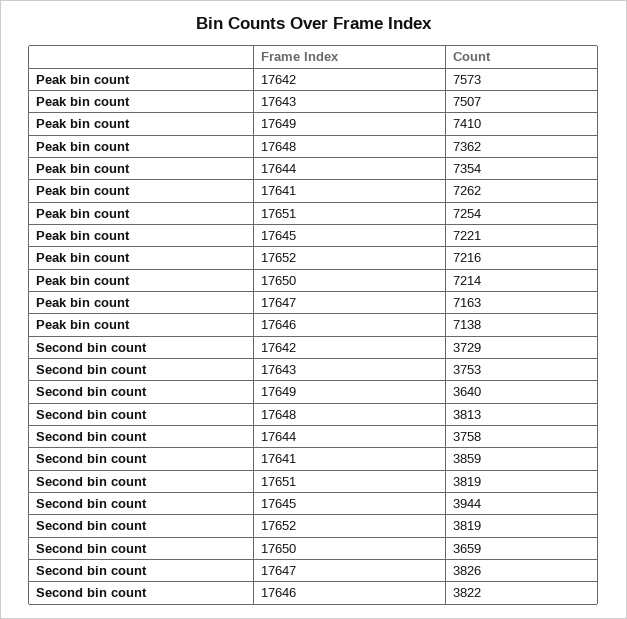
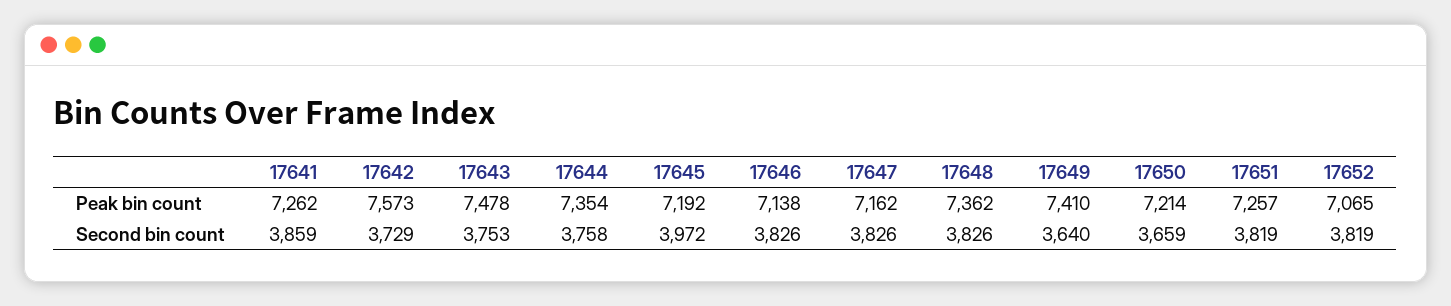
Peak bin count, 17643: 7507 -> 7478
Peak bin count, 17651: 7254 -> 7257
Peak bin count, 17645: 7221 -> 7192
Peak bin count, 17652: 7216 -> 7065
Peak bin count, 17647: 7163 -> 7162
Second bin count, 17648: 3813 -> 3826
Second bin count, 17645: 3944 -> 3972
Second bin count, 17646: 3822 -> 3826

